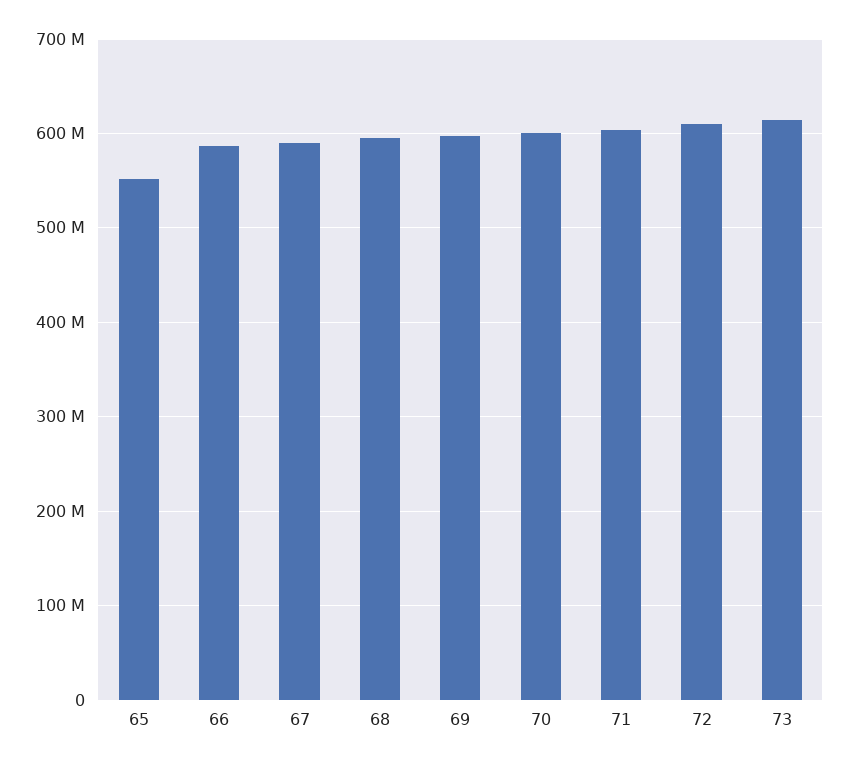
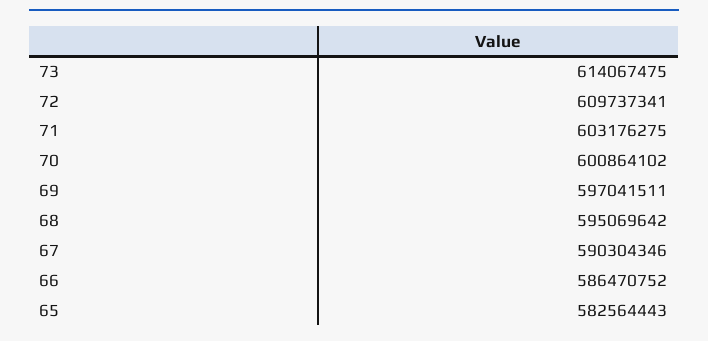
65: 550000000 -> 582564443

